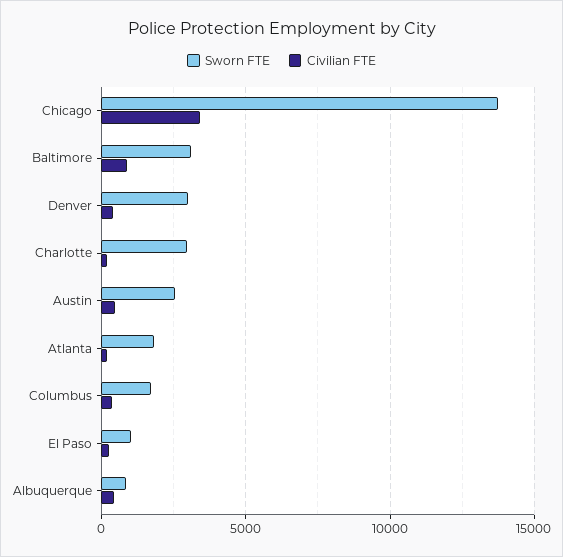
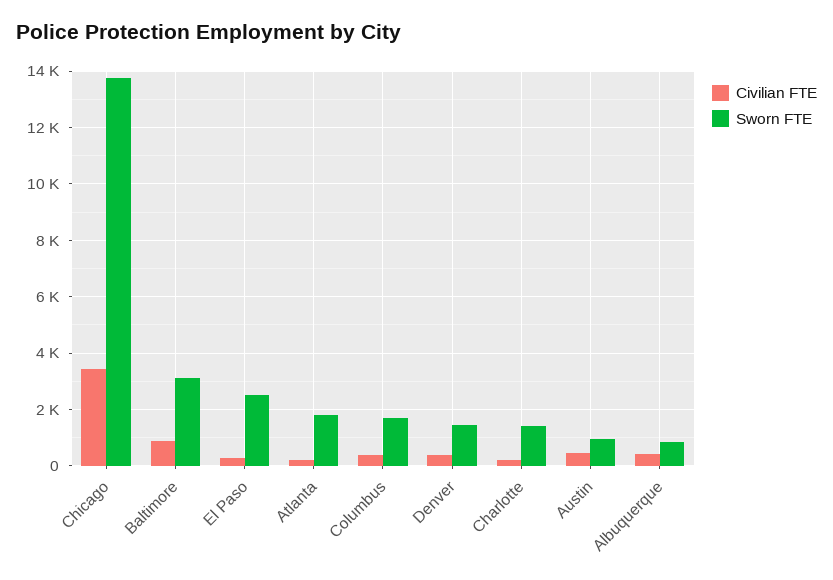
Sworn FTE, Denver: 3000 -> 1500
Sworn FTE, Charlotte: 3000 -> 1500
Sworn FTE, Austin: 2500 -> 1000
Sworn FTE, El Paso: 1000 -> 2500

